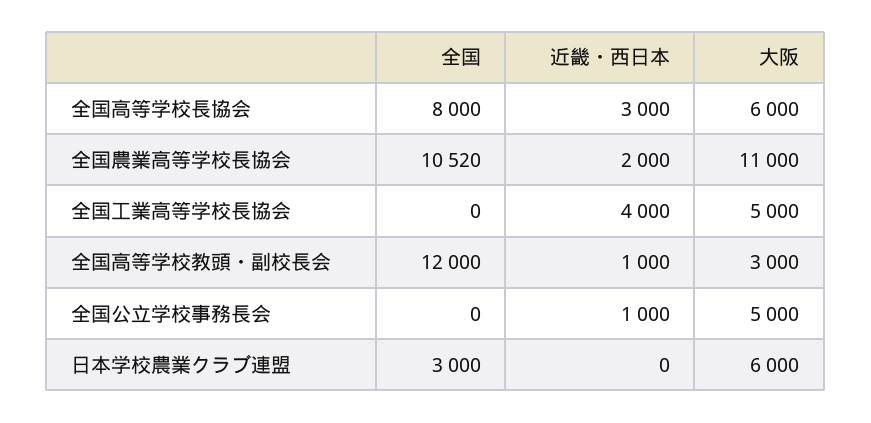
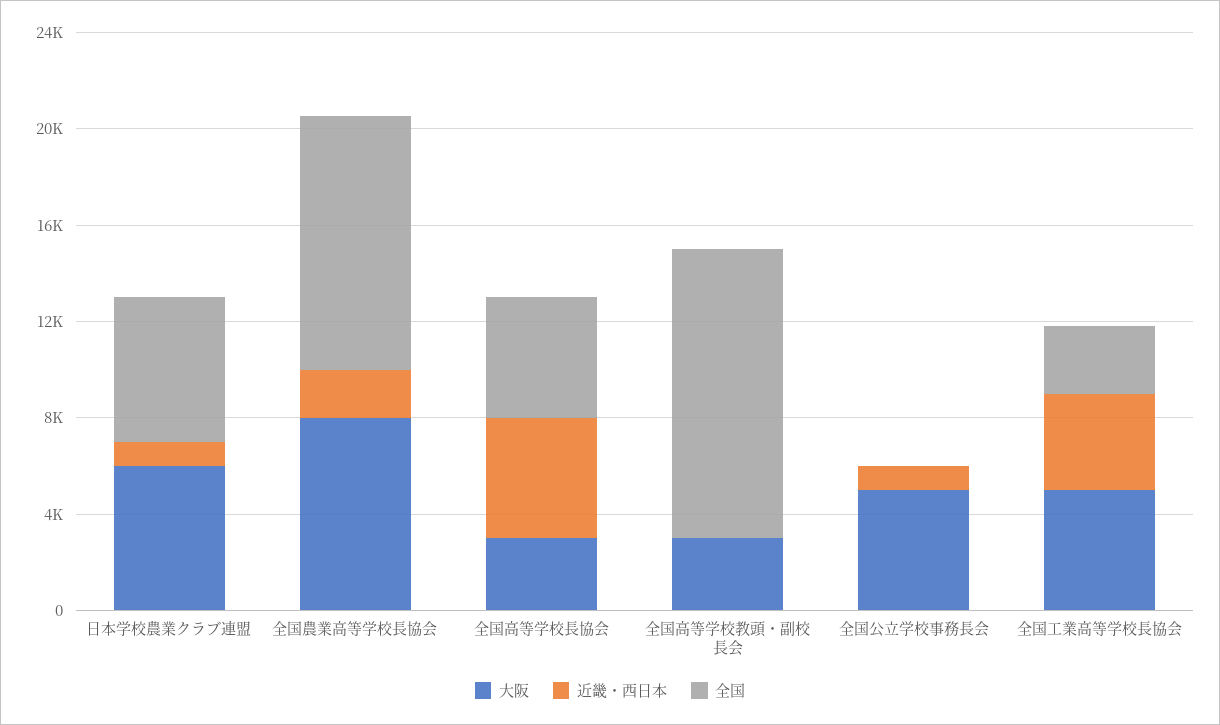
全国, 全国高等学校長協会: 8000 -> 5000
近畿・西日本, 全国高等学校長協会: 3000 -> 5000
大阪, 全国高等学校長協会: 6000 -> 3000
大阪, 全国農業高等学校長協会: 11000 -> 8000
全国, 全国工業高等学校長協会: 0 -> 3000
近畿・西日本, 全国高等学校教頭・副校長会: 1000 -> 0
全国, 日本学校農業クラブ連盟: 3000 -> 6000
近畿・西日本, 日本学校農業クラブ連盟: 0 -> 1000

